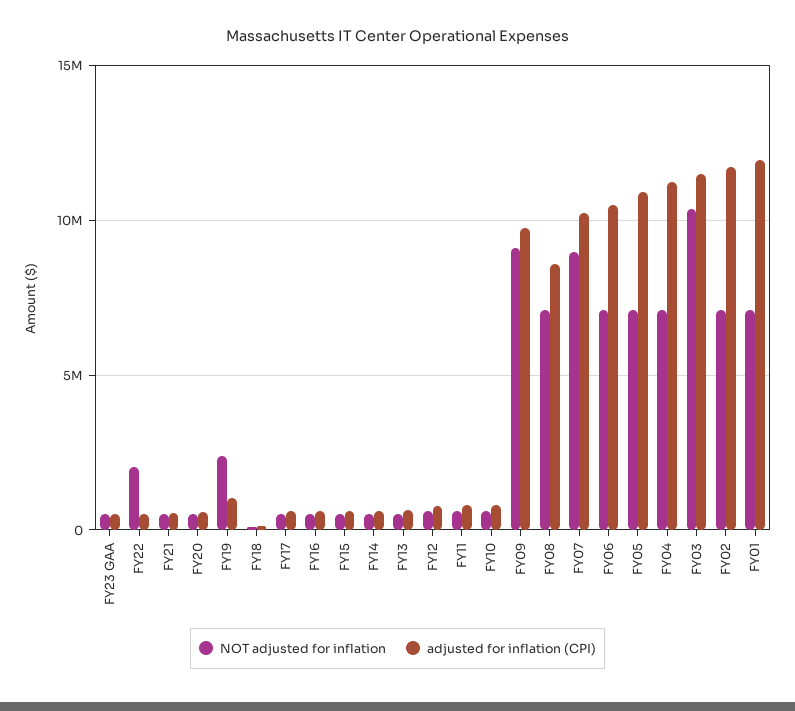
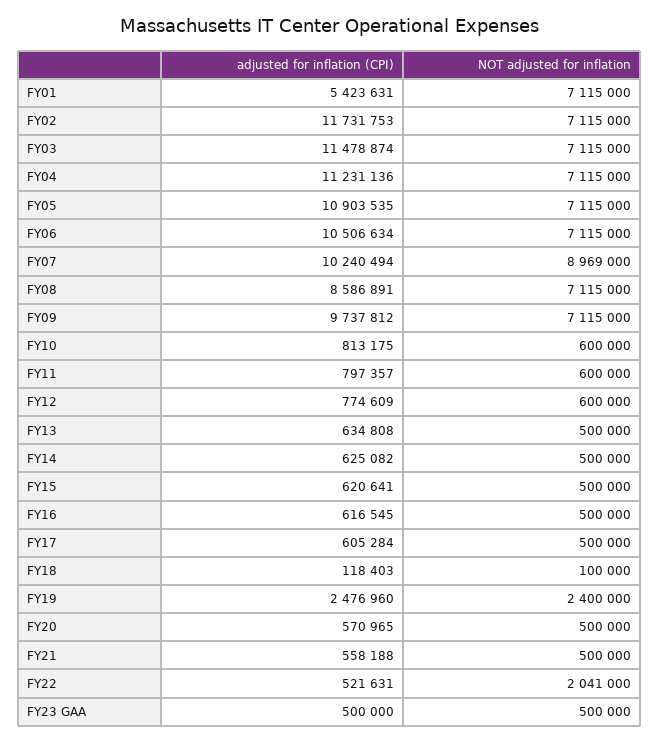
adjusted for inflation (CPI), FY19: 1000000 -> 2476960
NOT adjusted for inflation, FY09: 9000000 -> 7115000
NOT adjusted for inflation, FY03: 10500000 -> 7115000
adjusted for inflation (CPI), FY01: 12000000 -> 5423631

